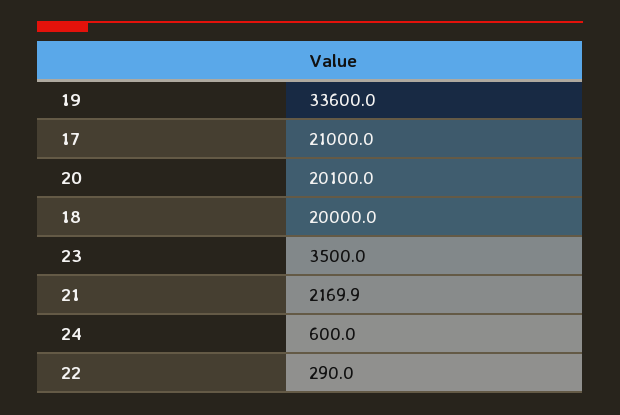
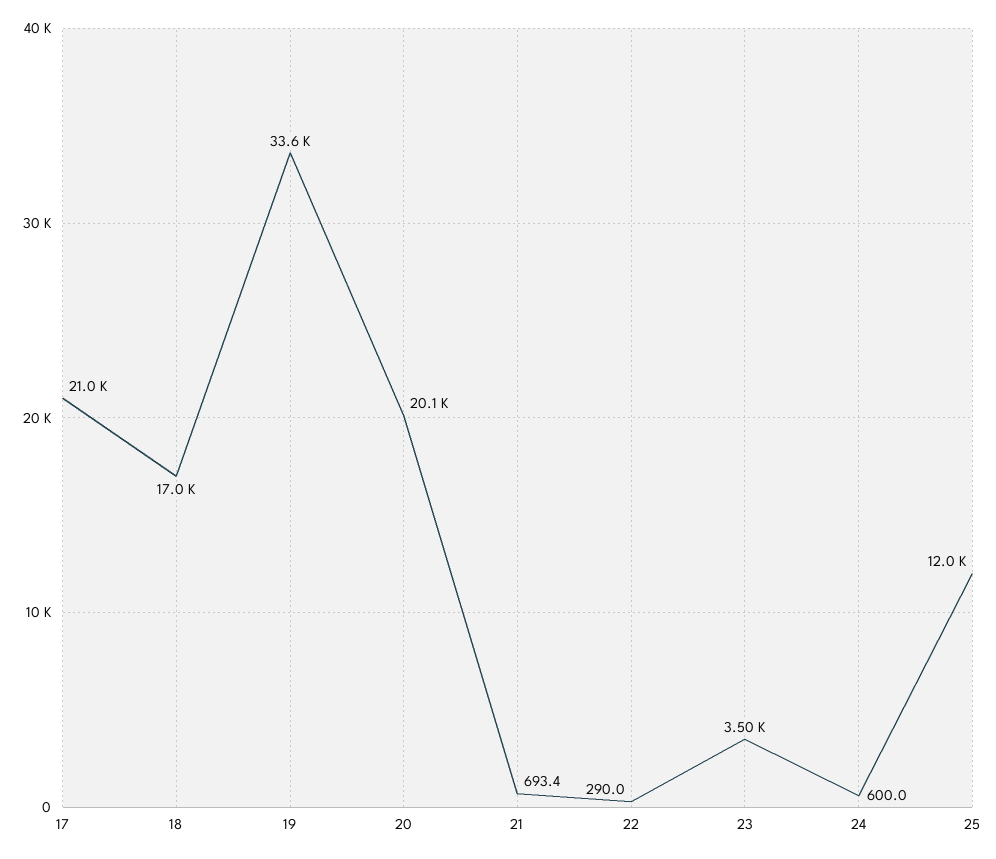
18: 20000 -> 17000
21: 2169.9 -> 693.4
25: none -> 12000

